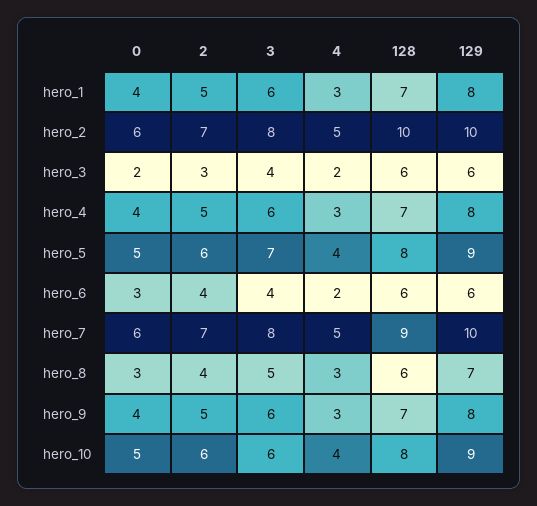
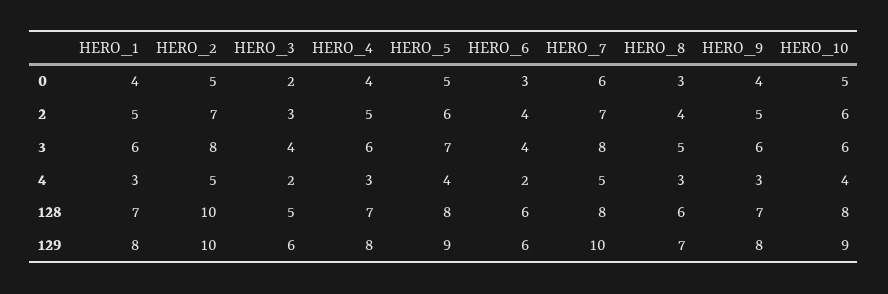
0, hero_2: 6 -> 5
128, hero_3: 6 -> 5
128, hero_7: 9 -> 8

